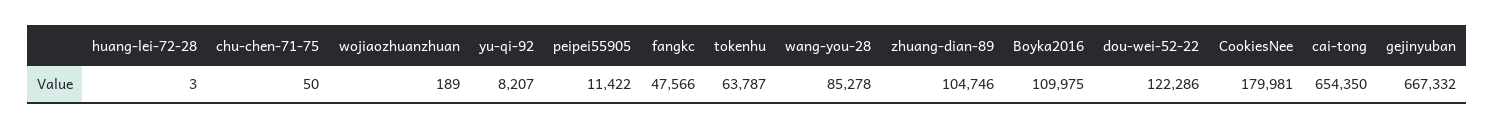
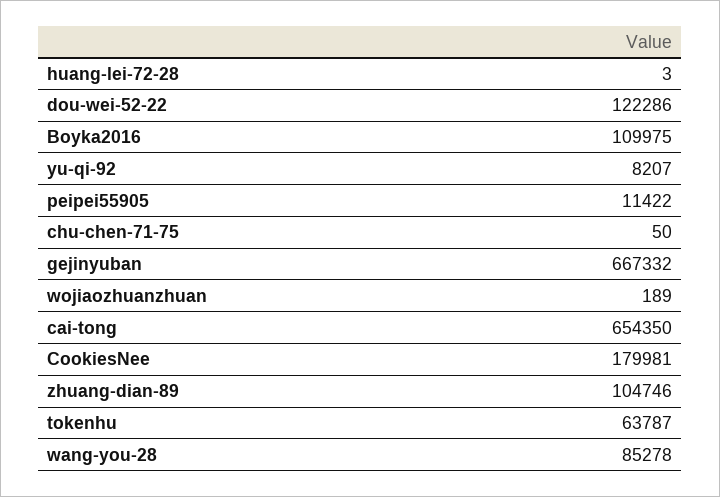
fangkc: 47566 -> none

